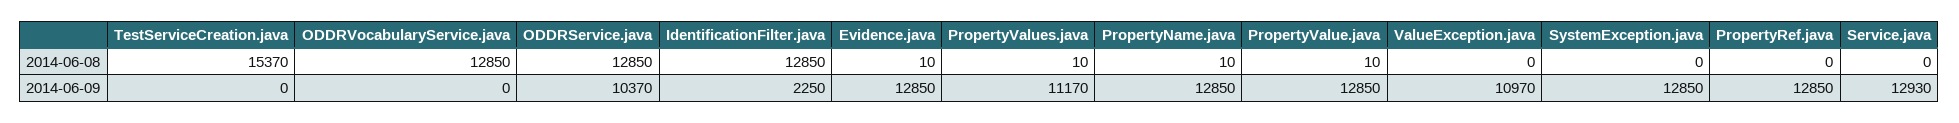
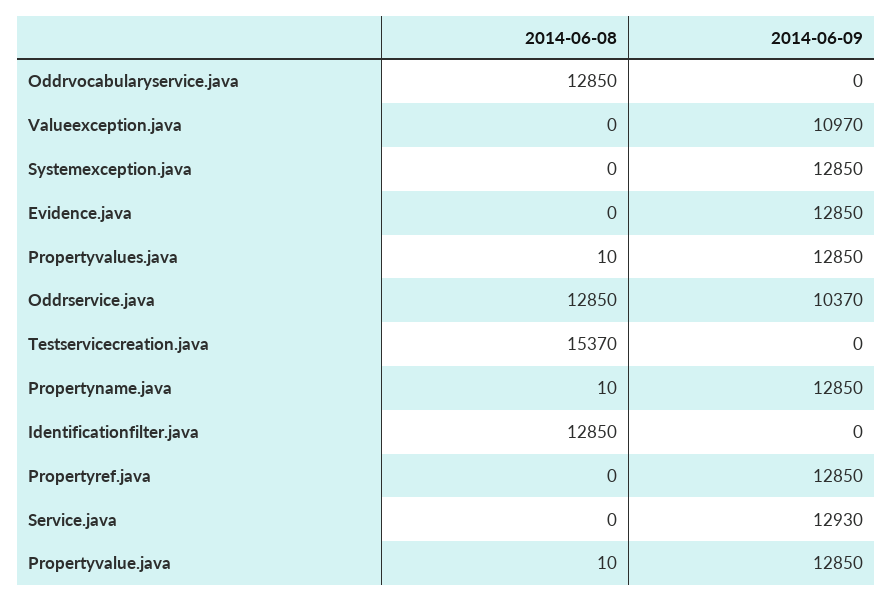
Evidence.java, 2014-06-08: 10 -> 0
IdentificationFilter.java, 2014-06-09: 2250 -> 0
PropertyValues.java, 2014-06-09: 11170 -> 12850

